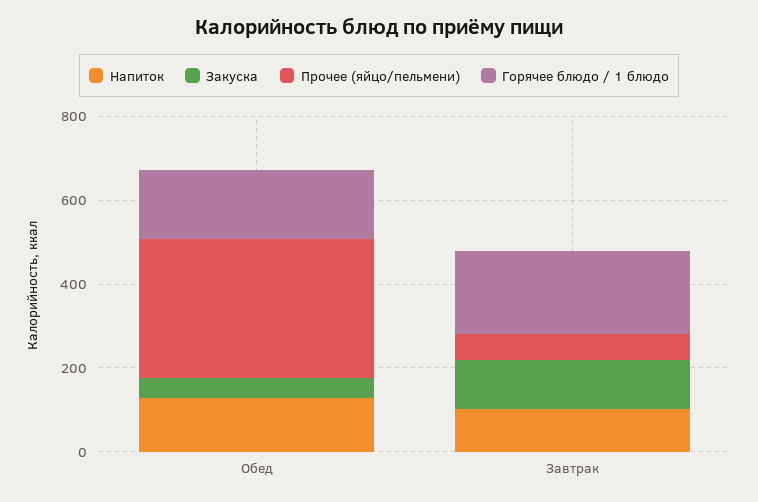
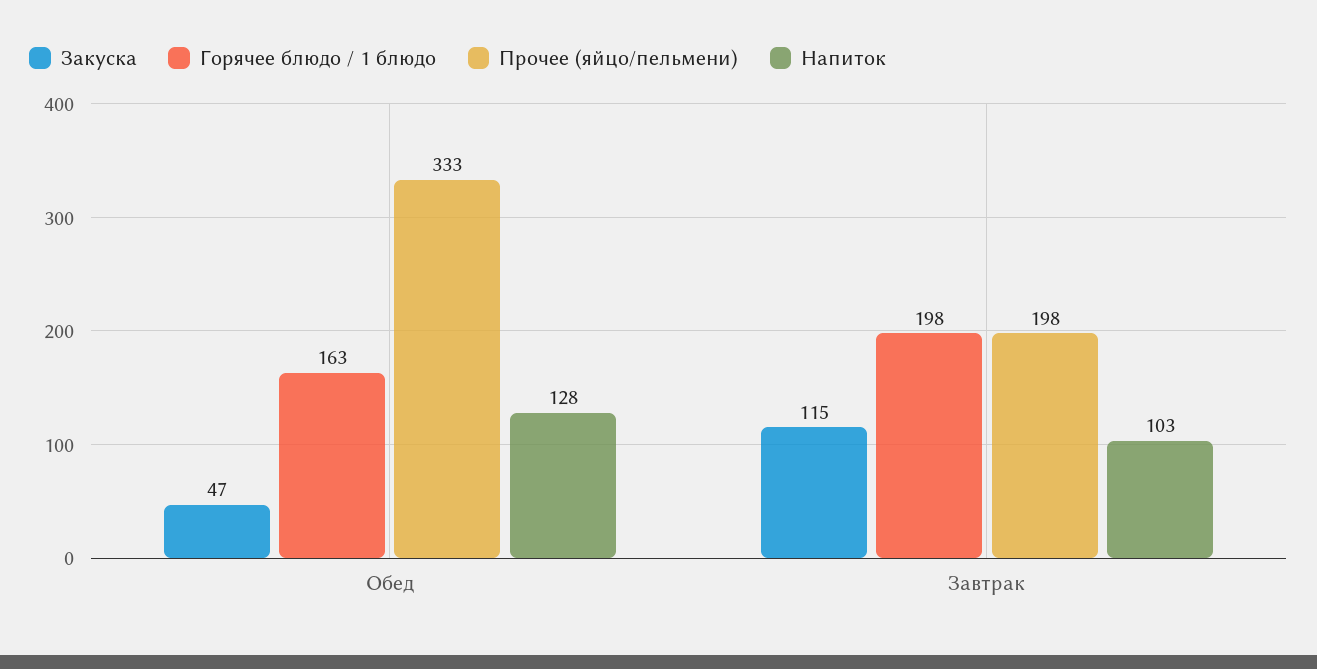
Прочее (яйцо/пельмени), Завтрак: 50 -> 198

